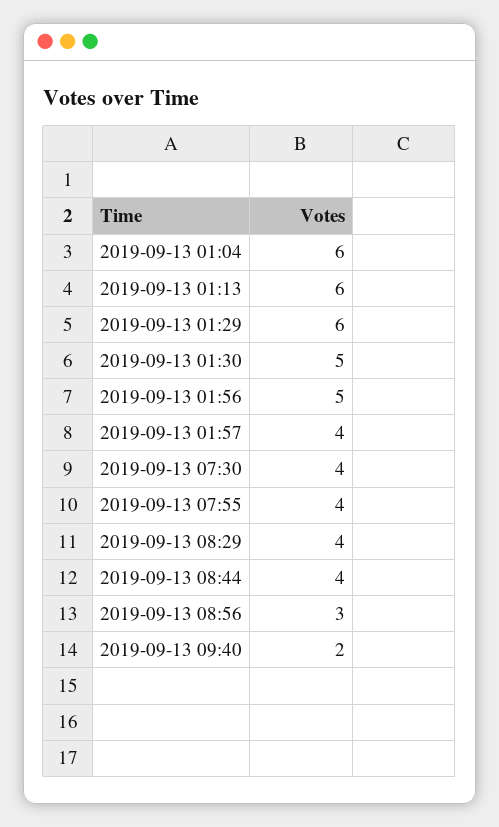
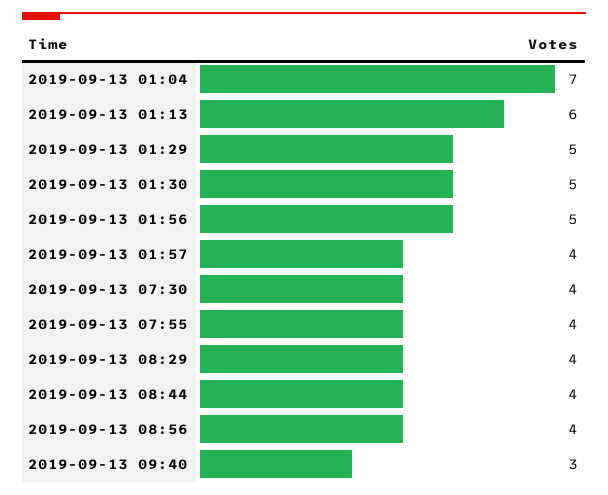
2019-09-13 01:04: 6 -> 7
2019-09-13 01:29: 6 -> 5
2019-09-13 08:56: 3 -> 4
2019-09-13 09:40: 2 -> 3

